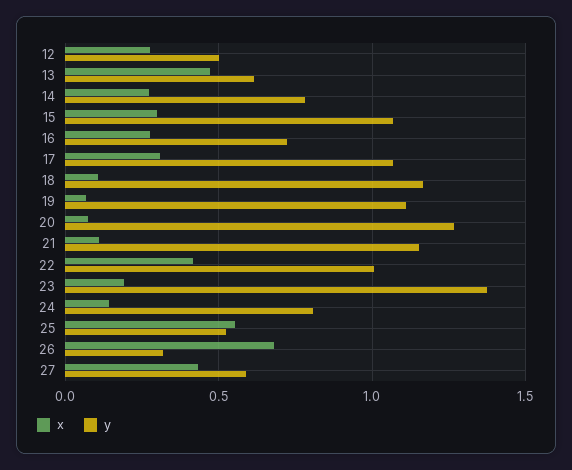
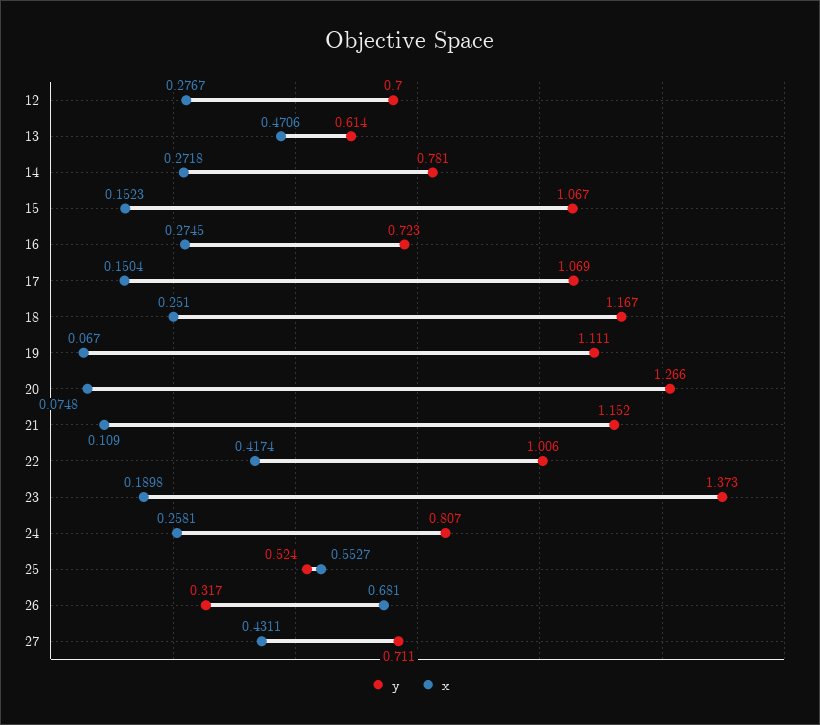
y, 12: 0.5 -> 0.7
x, 15: 0.3 -> 0.1523
x, 17: 0.3 -> 0.1504
x, 18: 0.1 -> 0.251
x, 24: 0.15 -> 0.2581
y, 27: 0.6 -> 0.711

